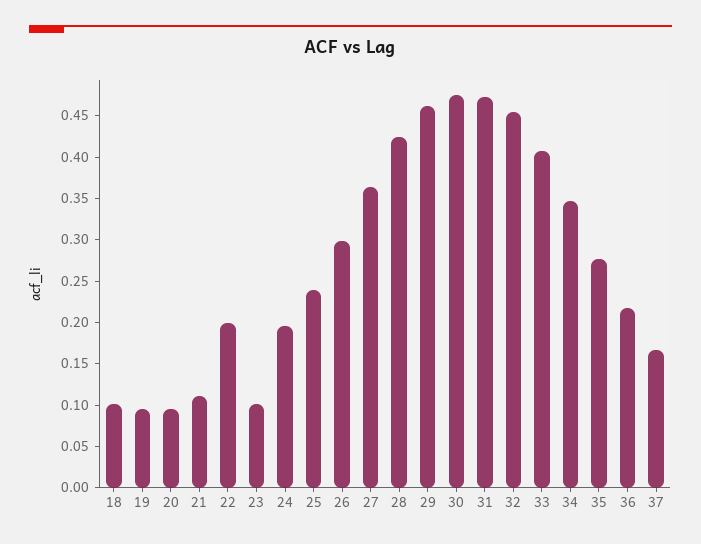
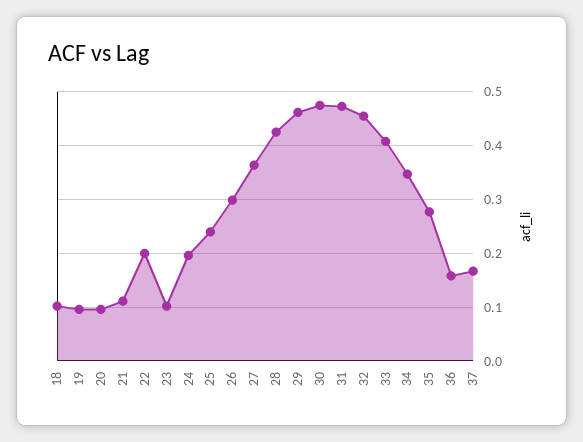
36: 0.22 -> 0.16

